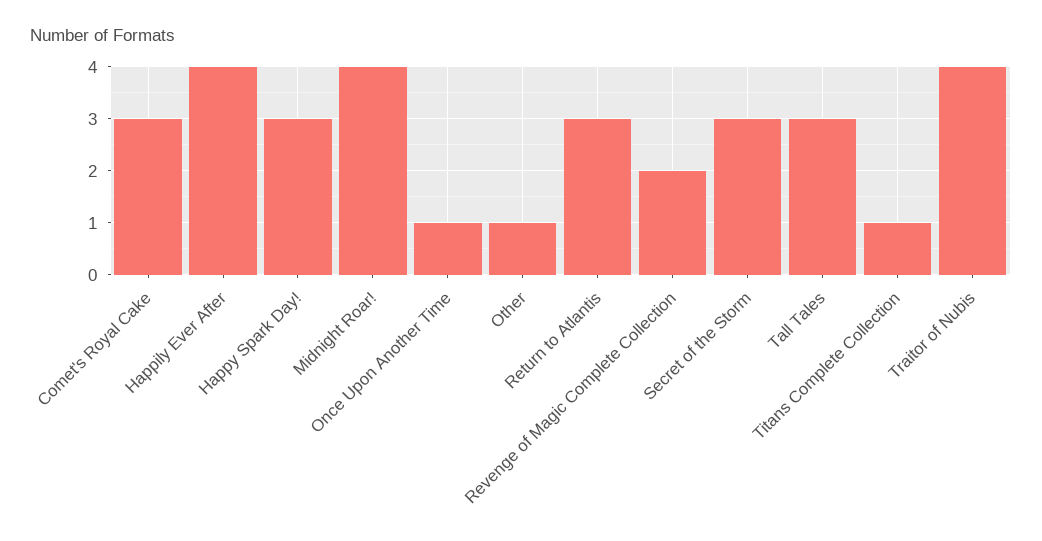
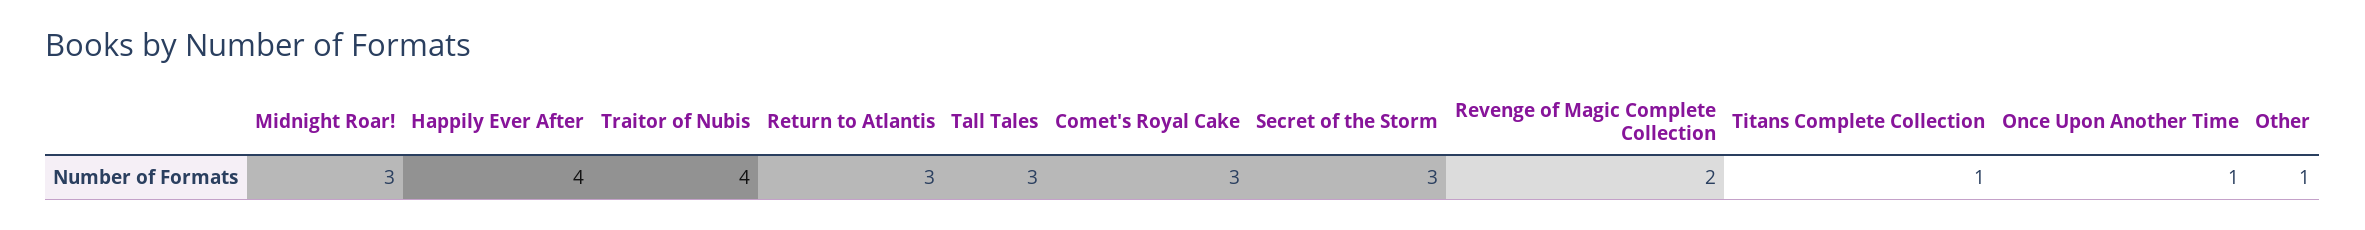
Happy Spark Day!: 3 -> none
Midnight Roar!: 4 -> 3

